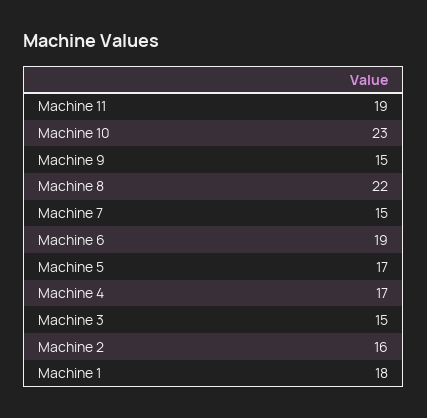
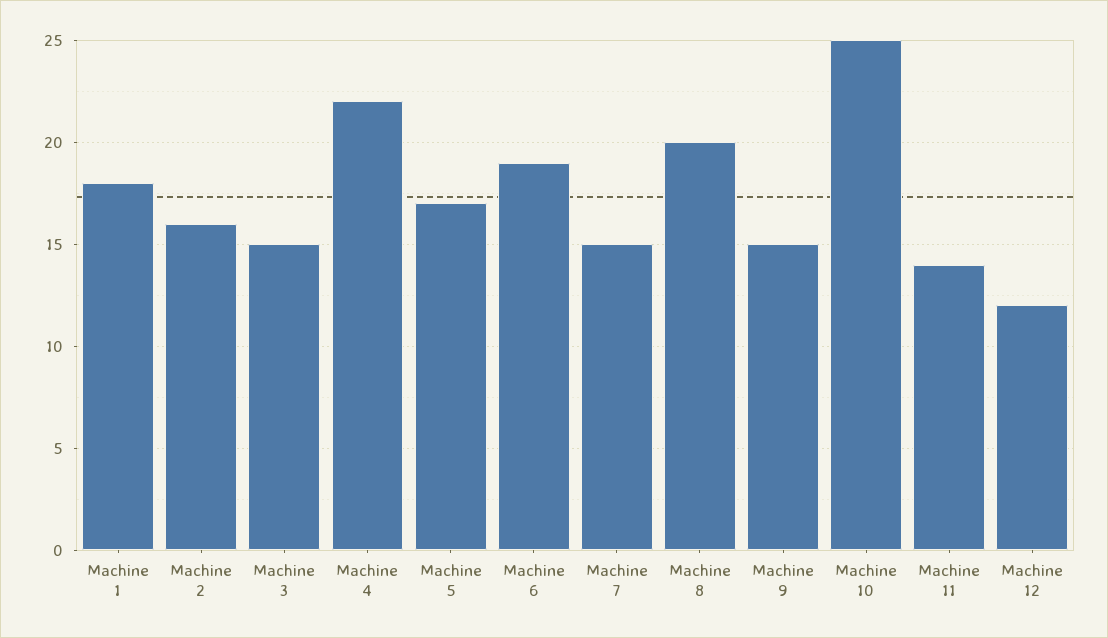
Machine 11: 19 -> 14
Machine 10: 23 -> 25
Machine 8: 22 -> 20
Machine 4: 17 -> 22
Machine 12: none -> 12

